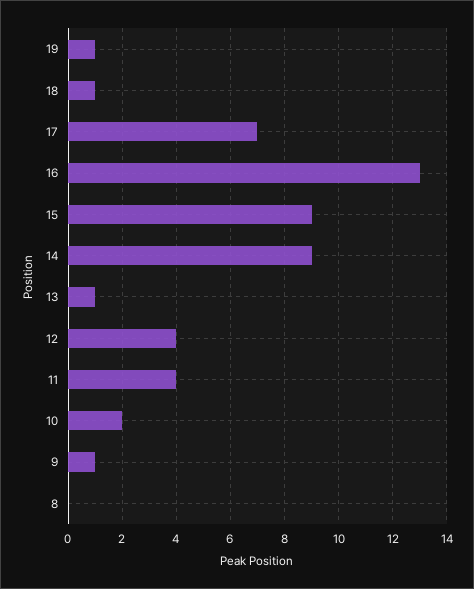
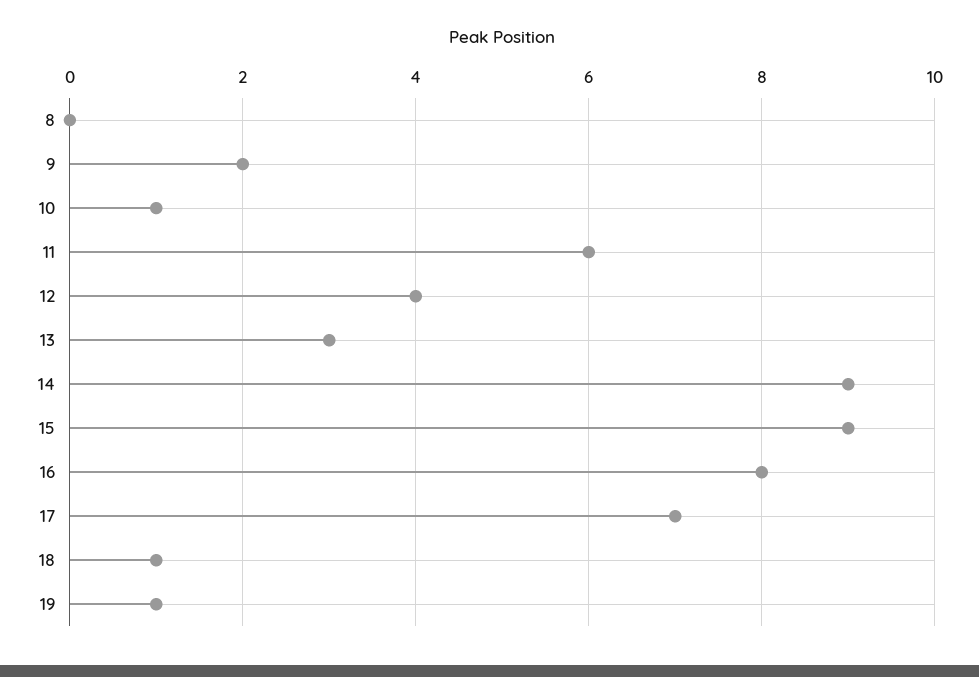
16: 13 -> 8
13: 1 -> 3
11: 4 -> 6
10: 2 -> 1
9: 1 -> 2

